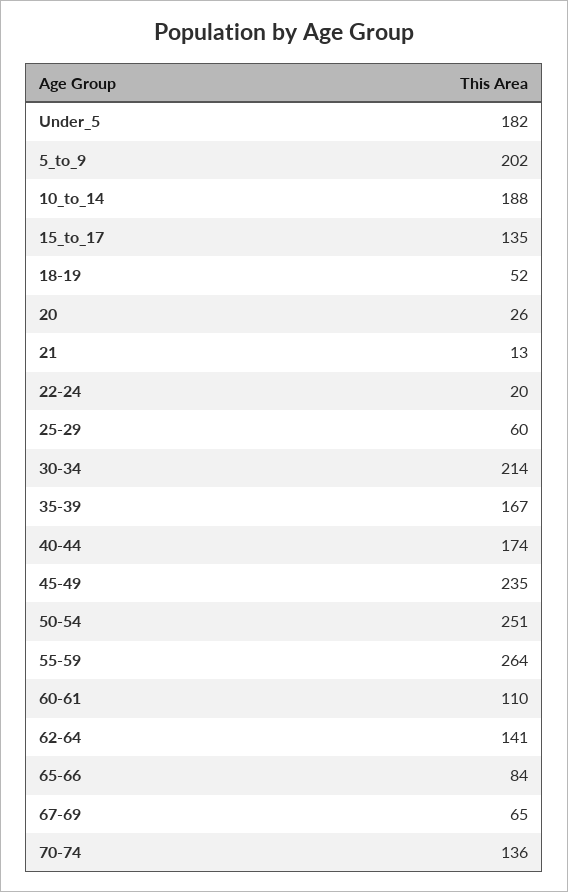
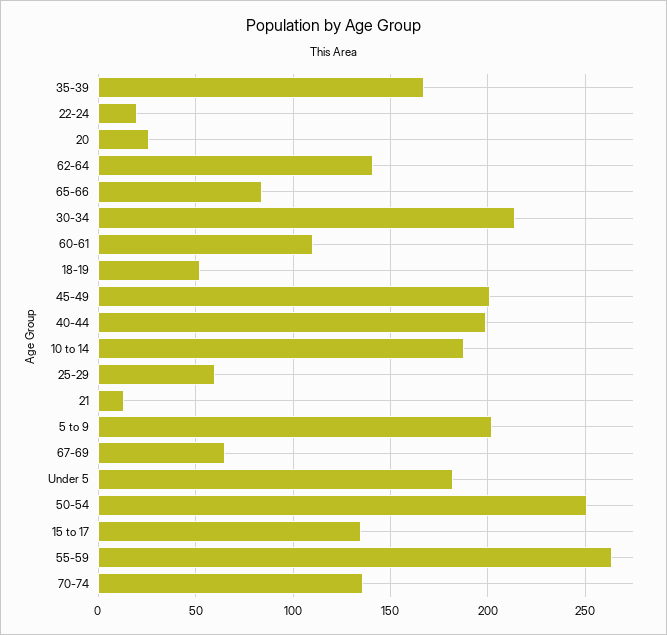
40-44: 174 -> 200
45-49: 235 -> 200

